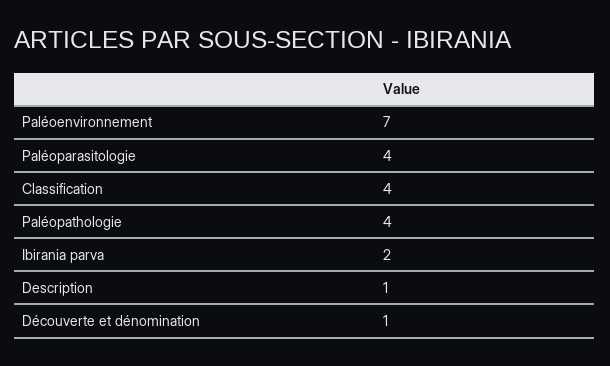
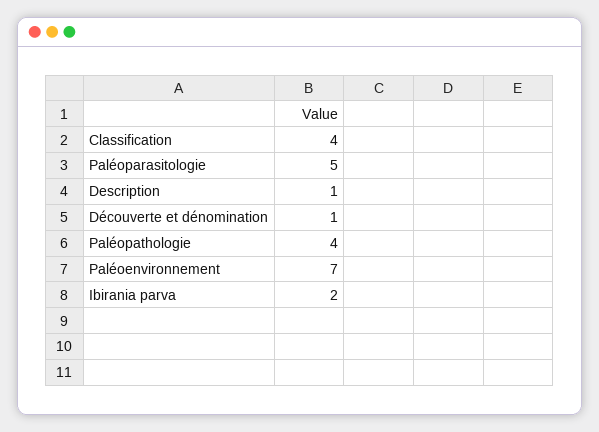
Paléoparasitologie: 4 -> 5

